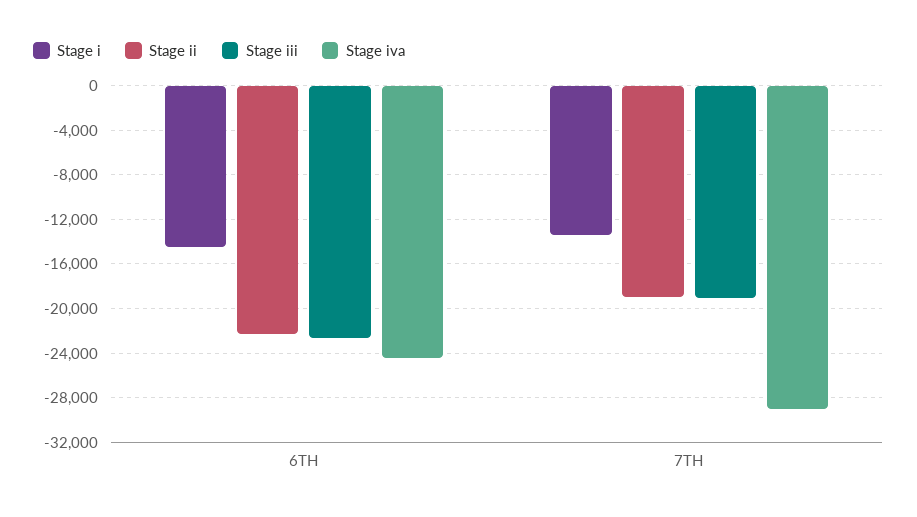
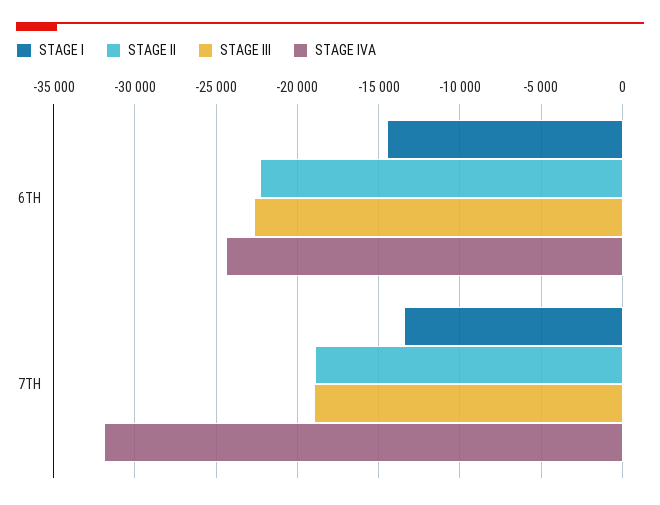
Stage iva, 7TH: -29000 -> -32000

